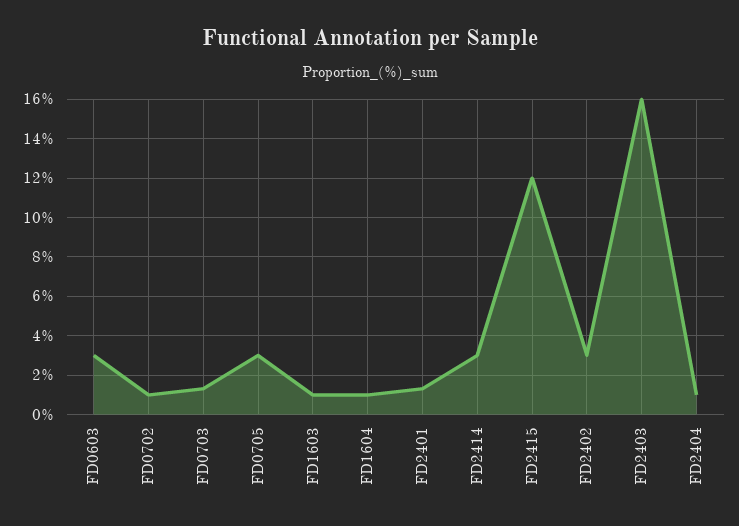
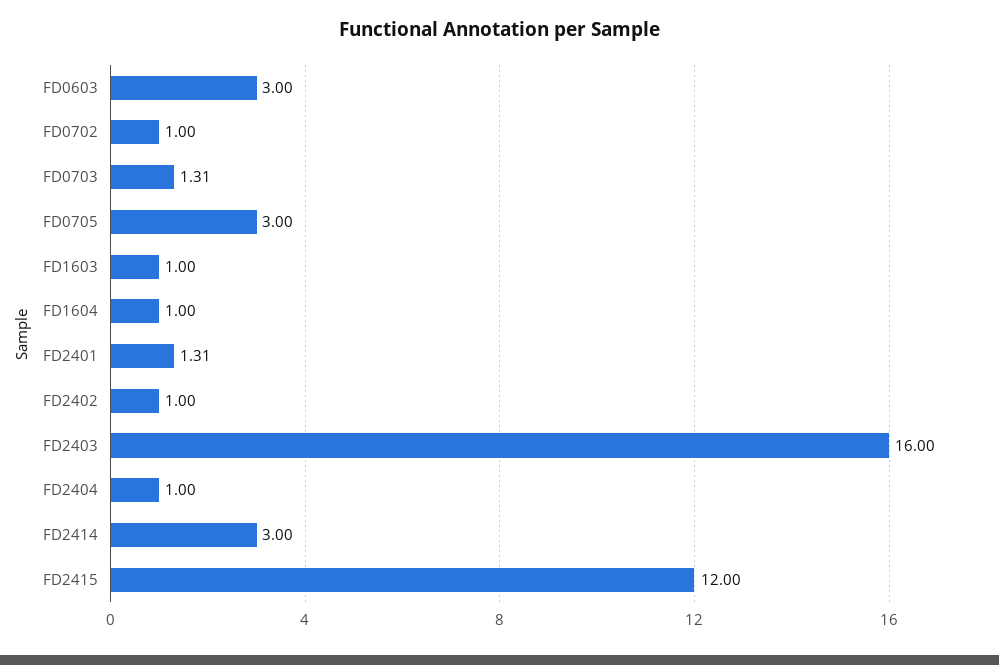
FD2402: 3 -> 1

